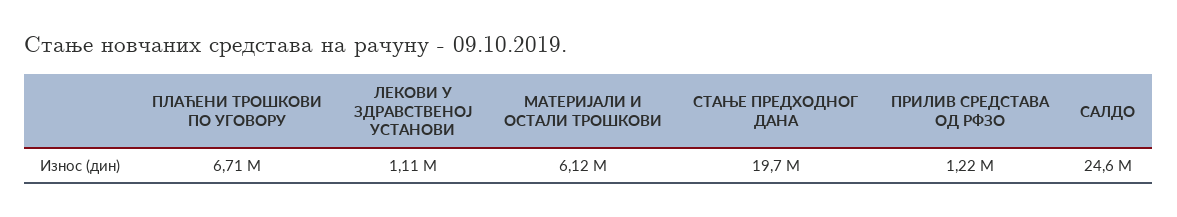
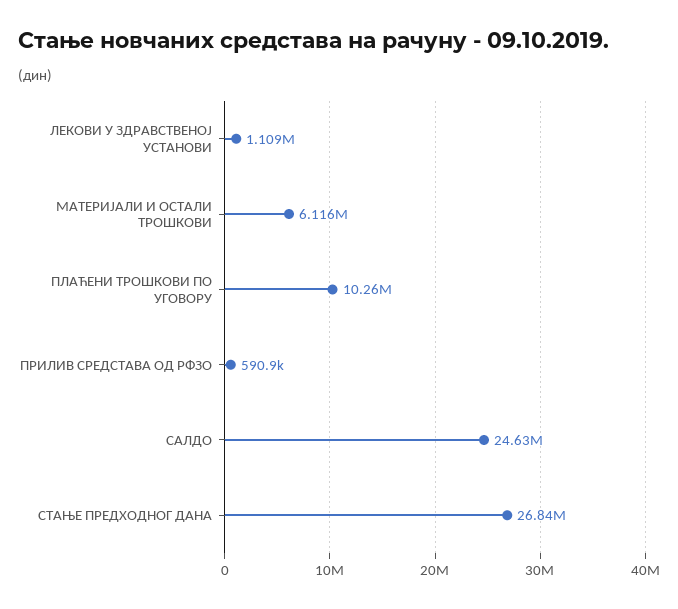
ПЛАЋЕНИ ТРОШКОВИ ПО УГОВОРУ: 6710000 -> 10260000
СТАЊЕ ПРЕДХОДНОГ ДАНА: 19700000 -> 26840000
ПРИЛИВ СРЕДСТАВА ОД РФЗО: 1220000 -> 590900

